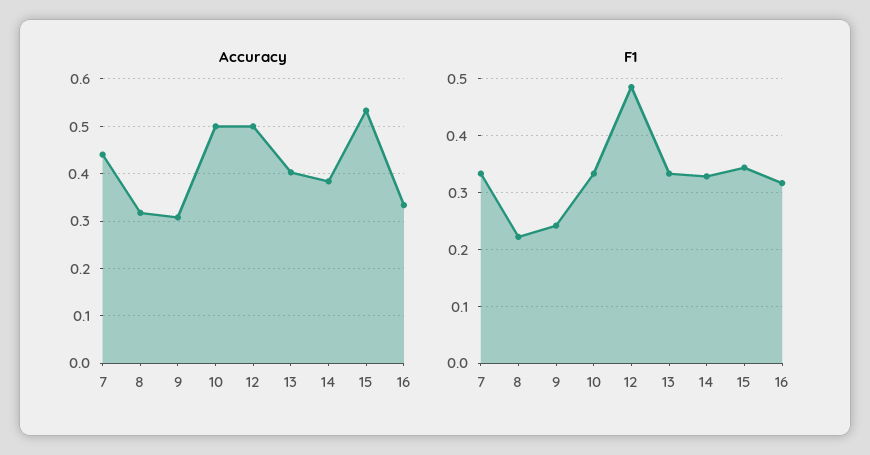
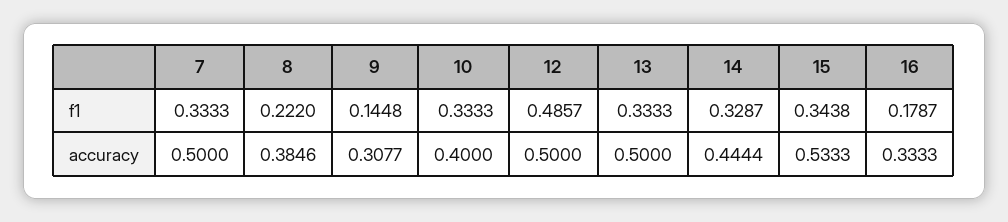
Accuracy, 7: 0.44 -> 0.5
Accuracy, 8: 0.32 -> 0.3846
Accuracy, 10: 0.5 -> 0.4
Accuracy, 13: 0.4 -> 0.5
Accuracy, 14: 0.38 -> 0.4444
F1, 9: 0.24 -> 0.1448
F1, 16: 0.32 -> 0.1787

